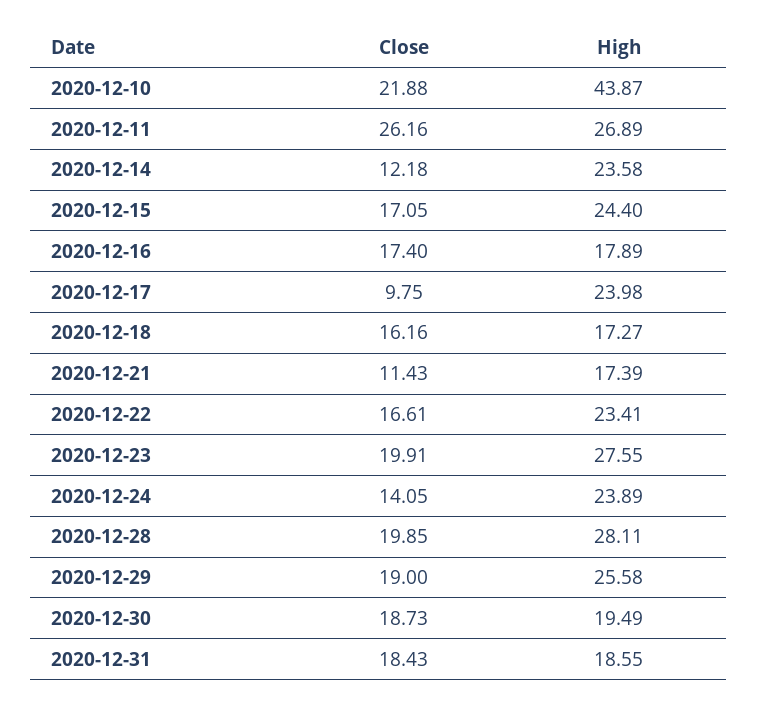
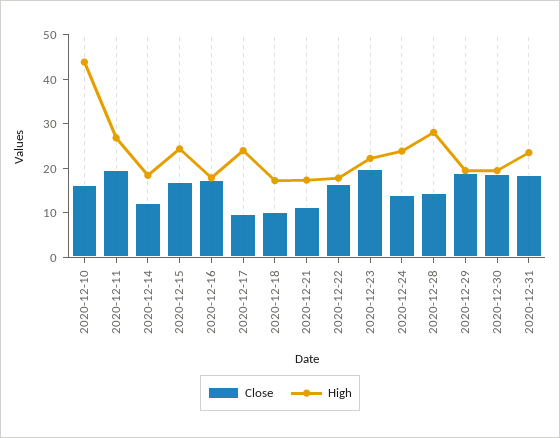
Close, 2020-12-10: 21.88 -> 16
Close, 2020-12-11: 26.16 -> 20
High, 2020-12-14: 23.58 -> 18
Close, 2020-12-18: 16.16 -> 10
High, 2020-12-22: 23.41 -> 18
High, 2020-12-23: 27.55 -> 22
Close, 2020-12-28: 19.85 -> 14
High, 2020-12-29: 25.58 -> 20
High, 2020-12-31: 18.55 -> 24

